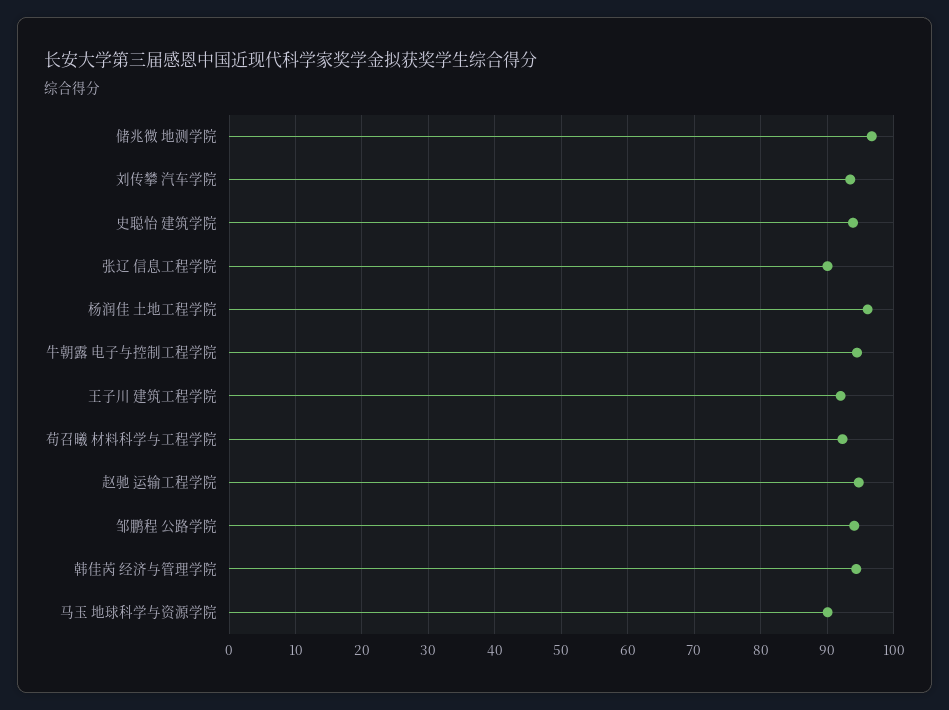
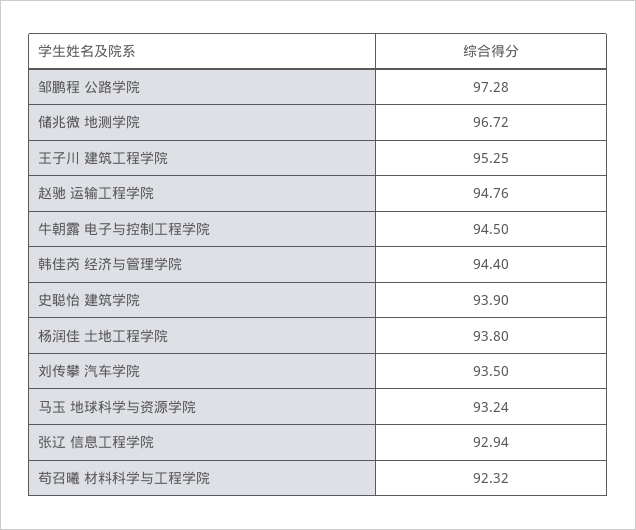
张辽 信息工程学院: 90 -> 92.94
杨润佳 土地工程学院: 96 -> 93.8
王子川 建筑工程学院: 92 -> 95.25
邹鹏程 公路学院: 94 -> 97.28
马玉 地球科学与资源学院: 90 -> 93.24

